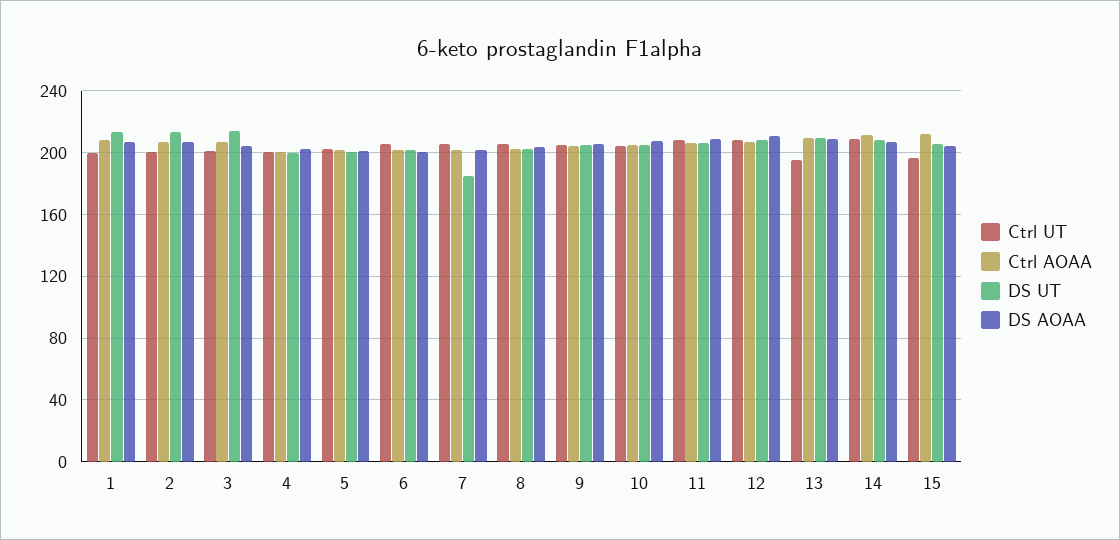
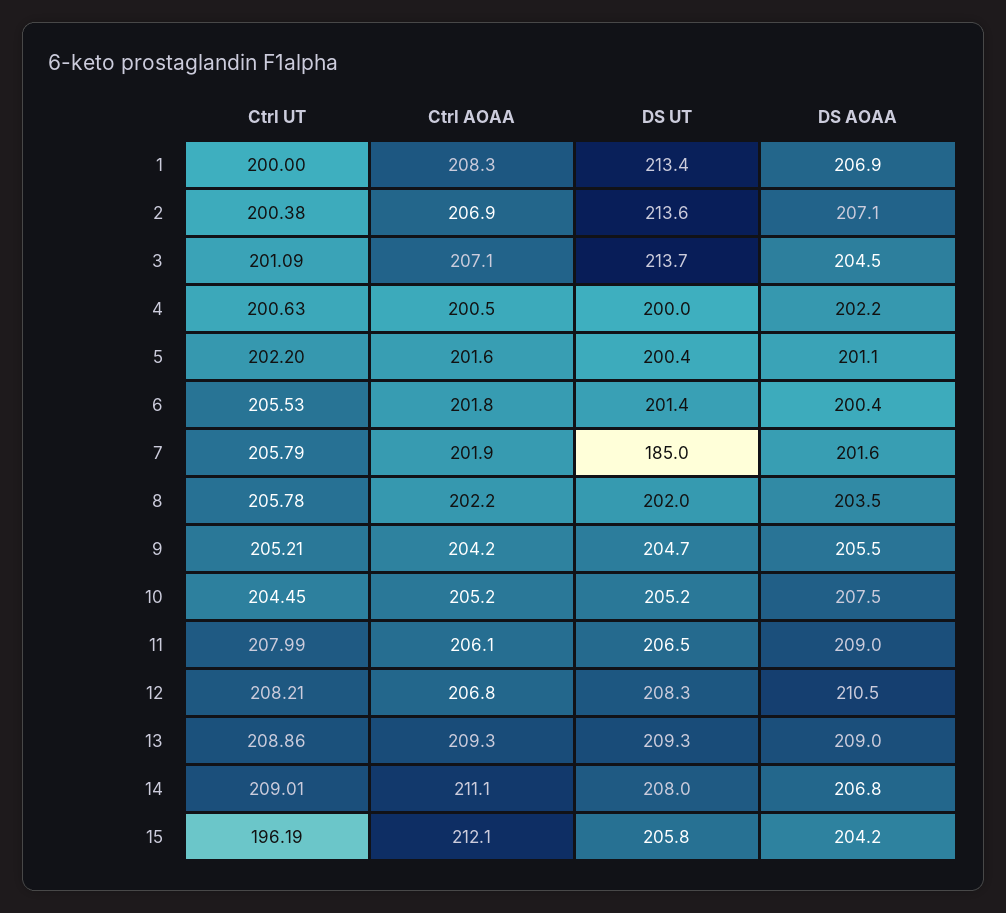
Ctrl UT, 13: 195 -> 208.86

